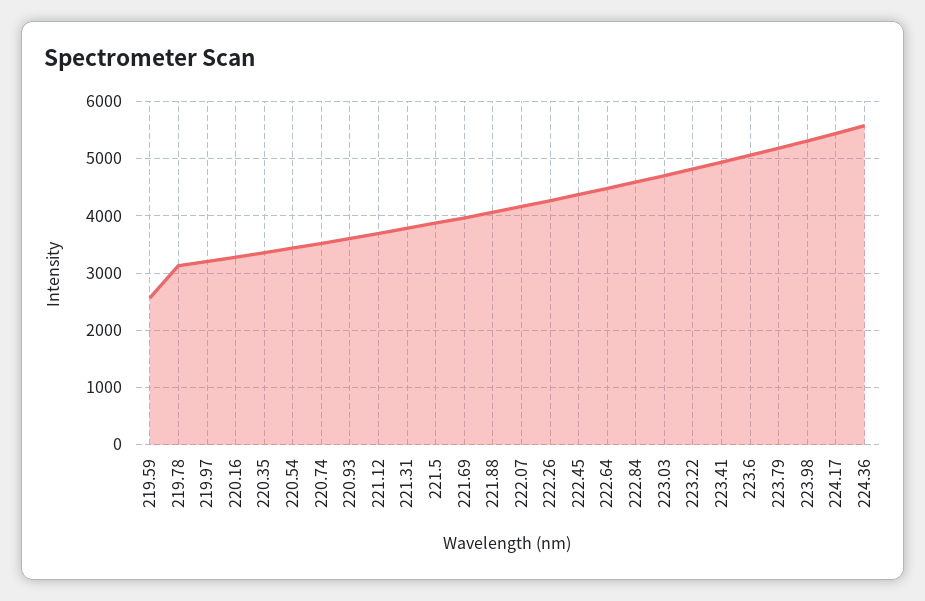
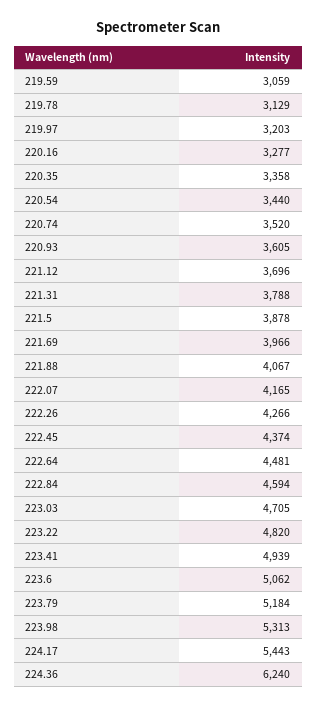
219.59: 2600 -> 3059
224.36: 5600 -> 6240

